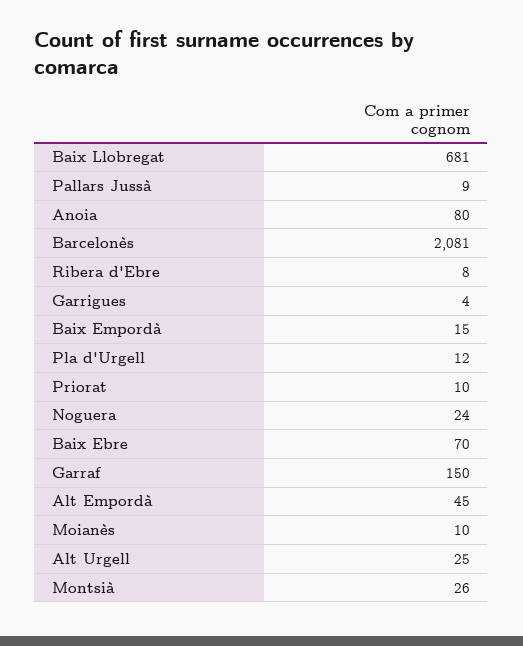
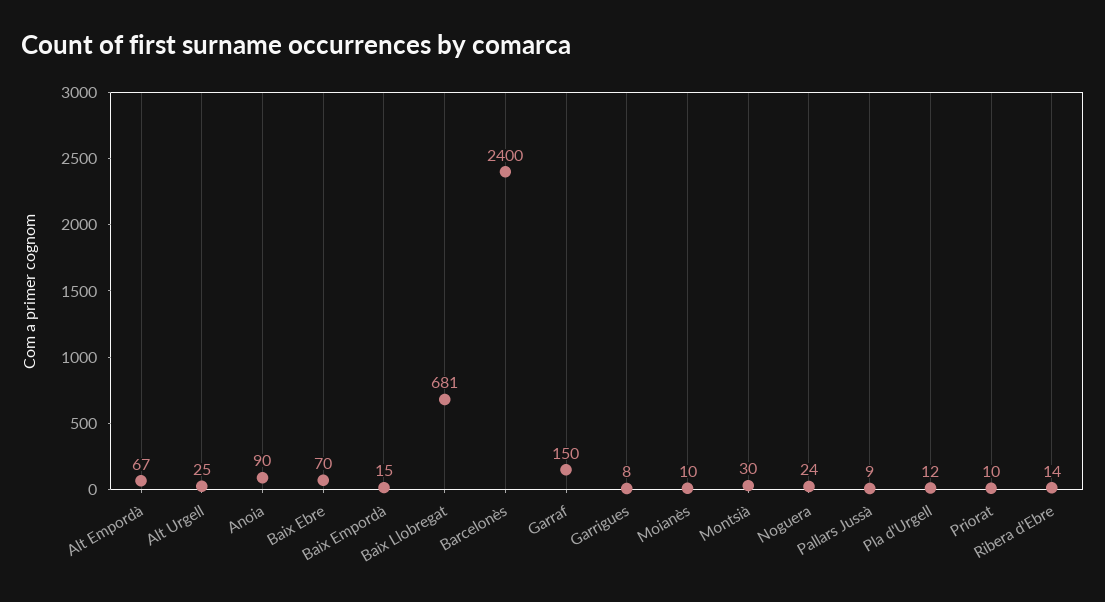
Anoia: 80 -> 90
Barcelonès: 2081 -> 2400
Ribera d'Ebre: 8 -> 14
Garrigues: 4 -> 8
Alt Empordà: 45 -> 67
Montsià: 26 -> 30

